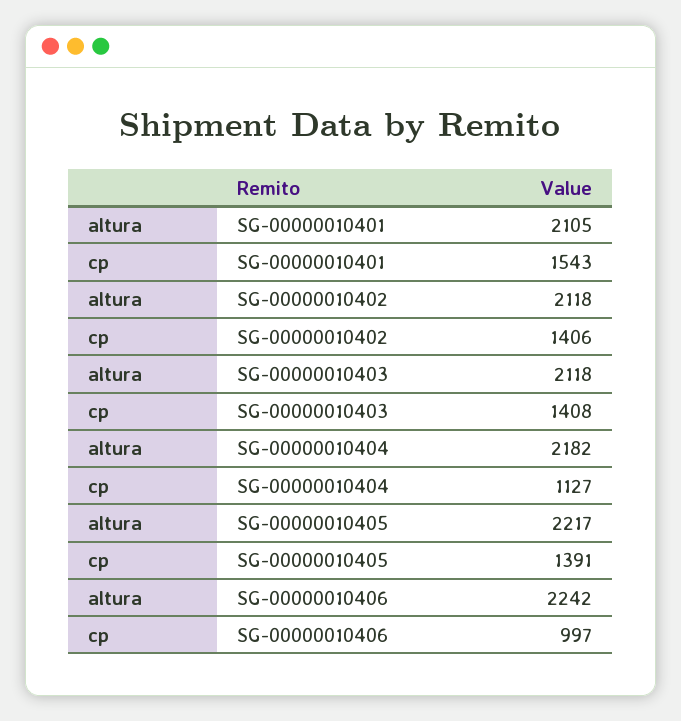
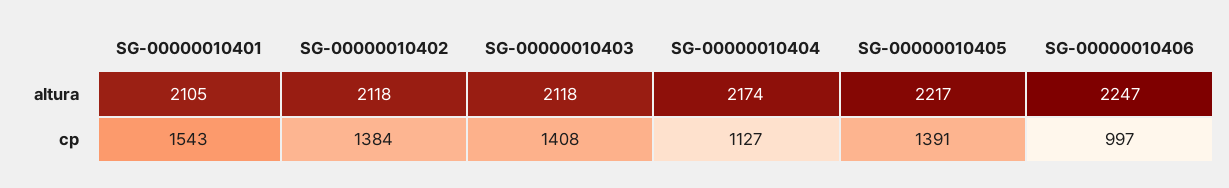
cp, SG-00000010402: 1406 -> 1384
altura, SG-00000010404: 2182 -> 2174
altura, SG-00000010406: 2242 -> 2247

